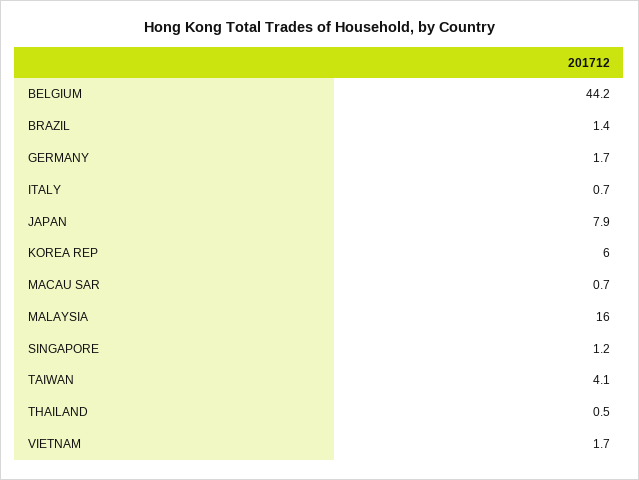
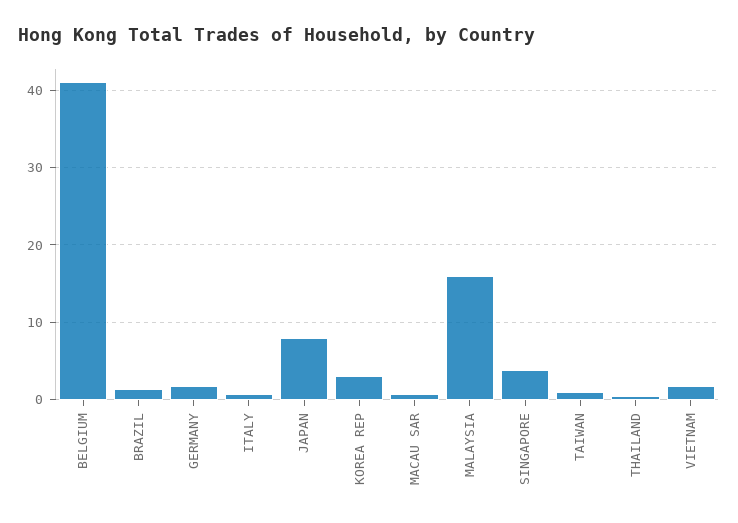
BELGIUM: 44.2 -> 41
KOREA REP: 6 -> 3
SINGAPORE: 1.2 -> 4
TAIWAN: 4.1 -> 1

